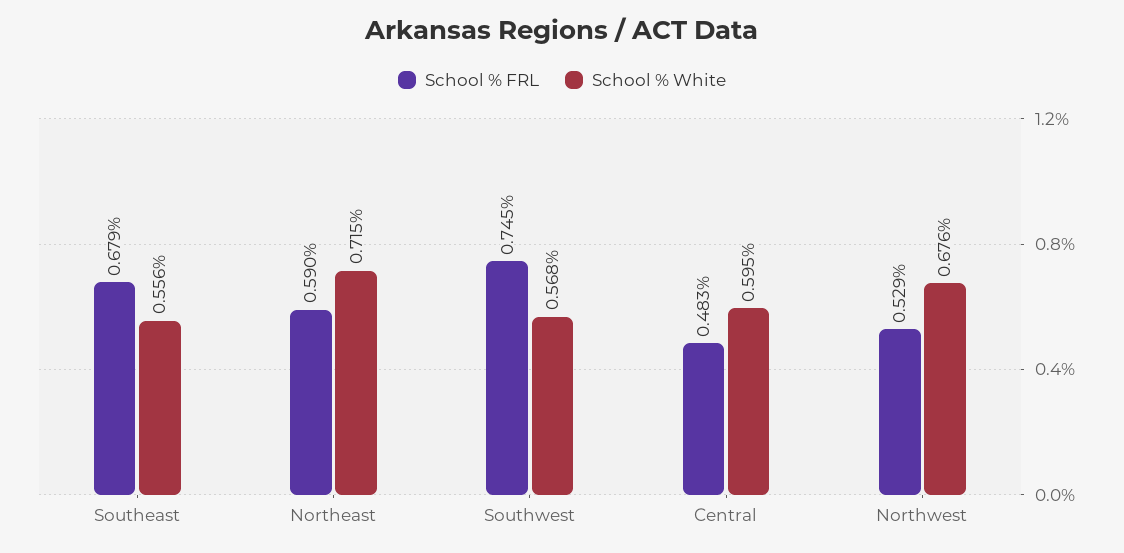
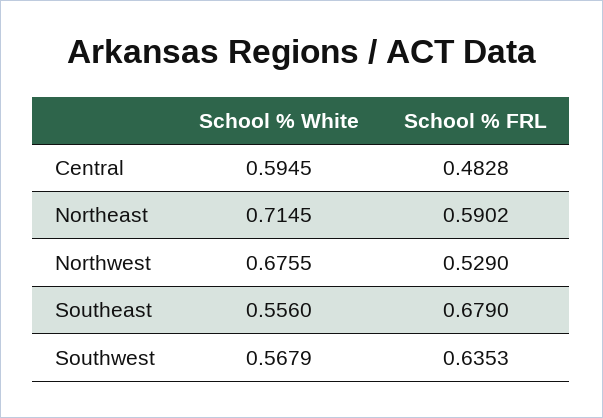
School % FRL, Southwest: 0.745 -> 0.6353

